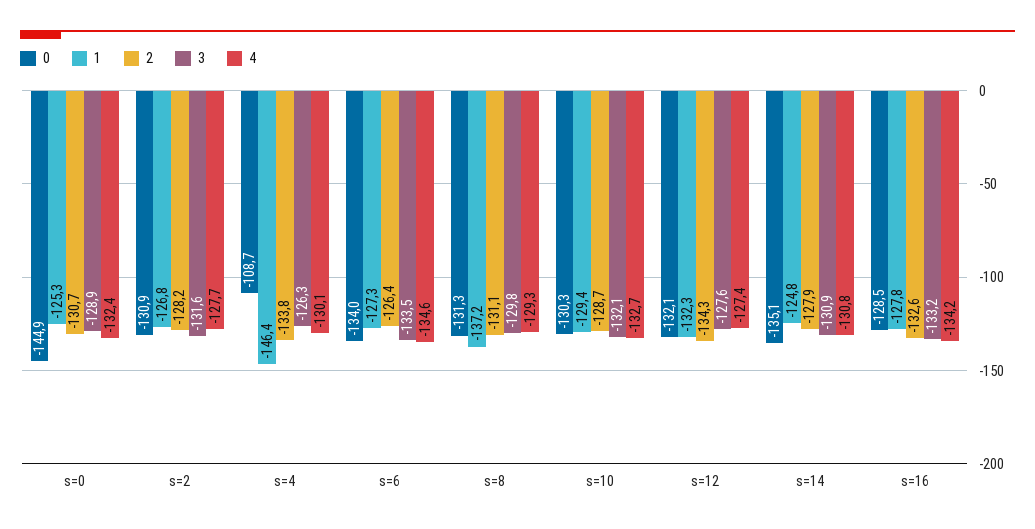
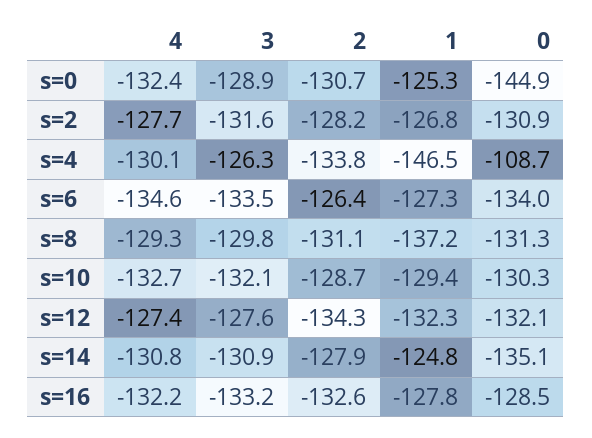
1, s=4: -146.4 -> -146.5
4, s=16: -134.2 -> -132.2

